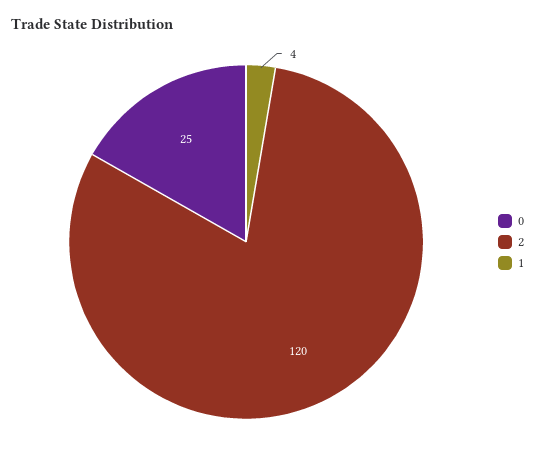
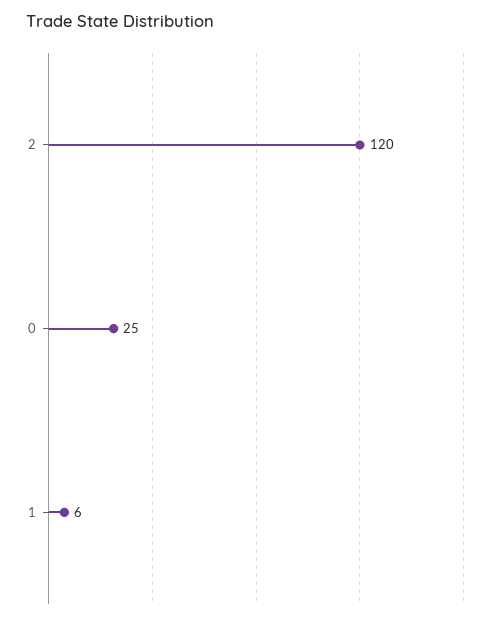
1: 4 -> 6

